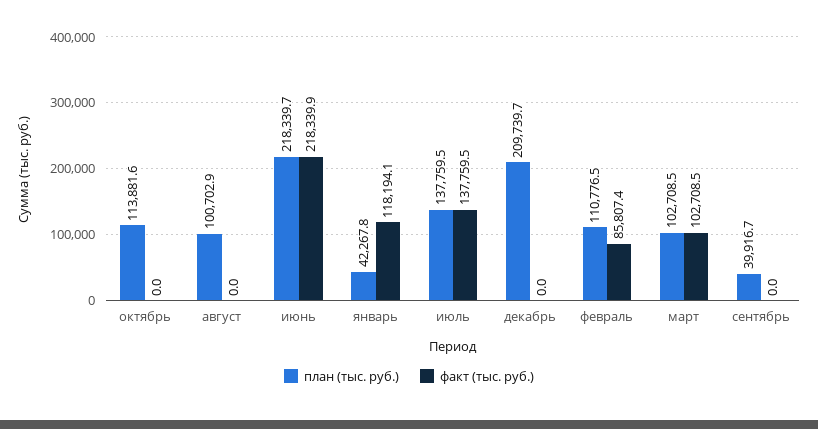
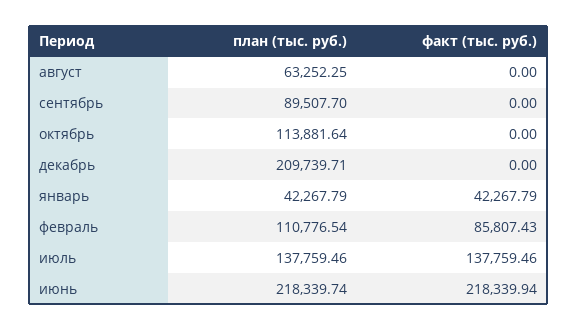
план (тыс. руб.), август: 100702.9 -> 63252.25
факт (тыс. руб.), январь: 118194.1 -> 42267.79
план (тыс. руб.), март: 102708.5 -> none
факт (тыс. руб.), март: 102708.5 -> none
план (тыс. руб.), сентябрь: 39916.7 -> 89507.7

